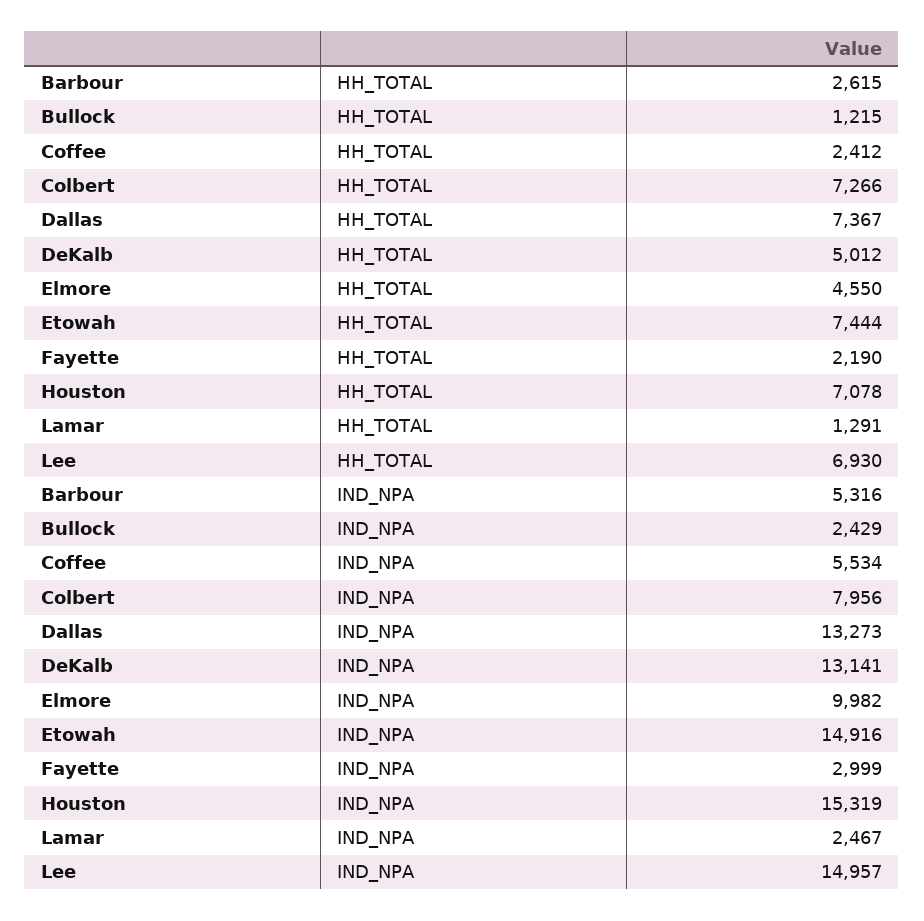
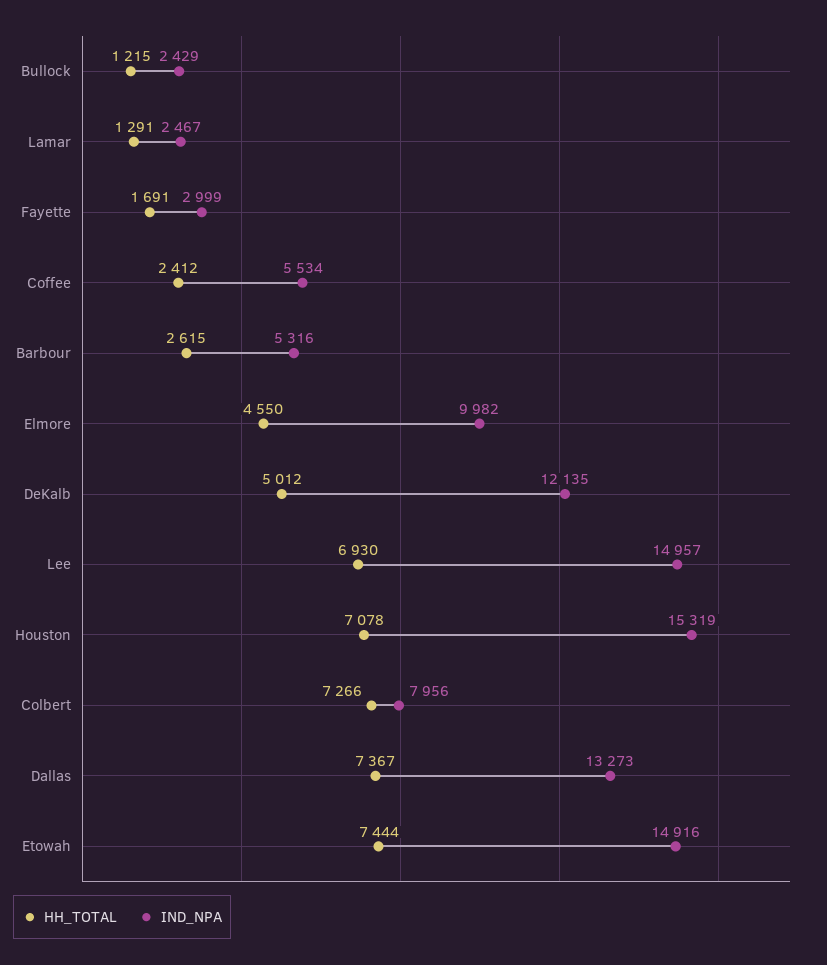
HH_TOTAL, Fayette: 2190 -> 1691
IND_NPA, DeKalb: 13141 -> 12135

